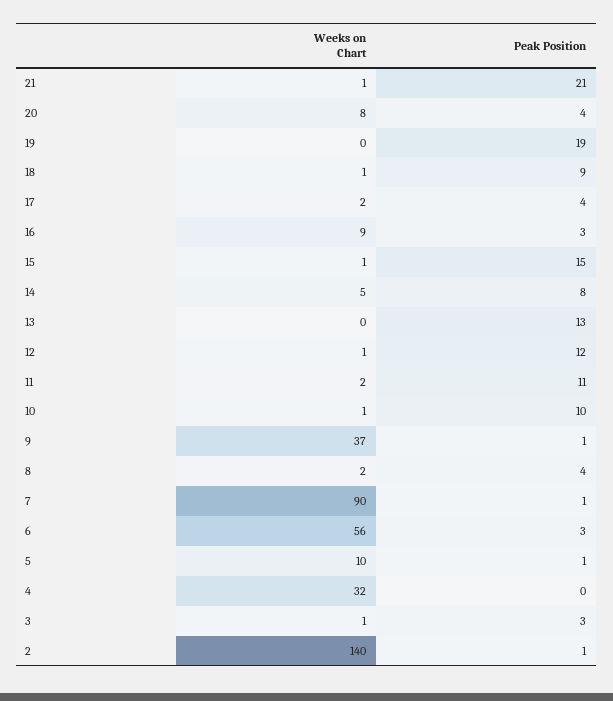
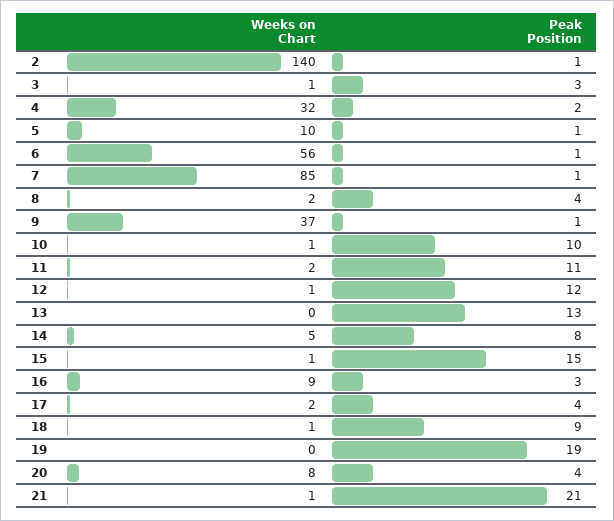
Weeks on Chart, 7: 90 -> 85
Peak Position, 6: 3 -> 1
Peak Position, 4: 0 -> 2

